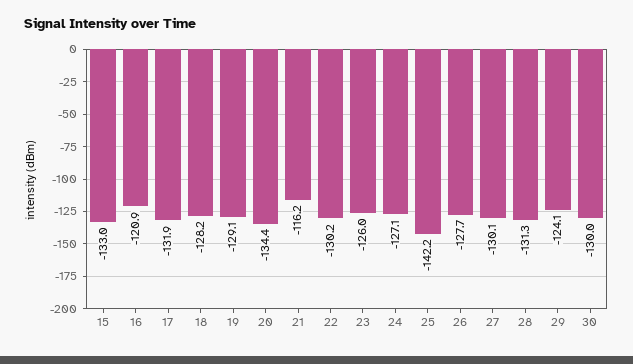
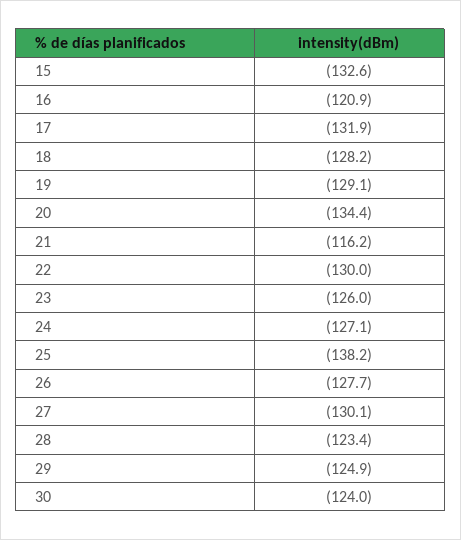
15: -133 -> -132.6
22: -130.2 -> -130
25: -142.2 -> -138.2
28: -131.3 -> -123.4
29: -124.1 -> -124.9
30: -130 -> -124

